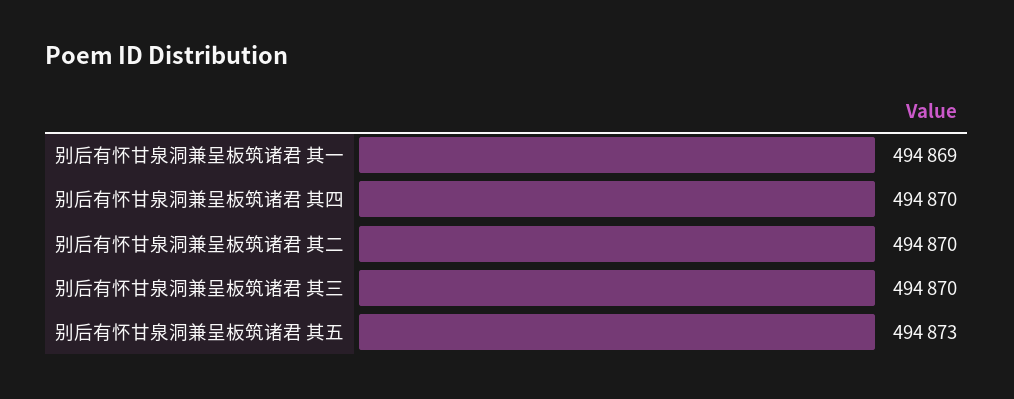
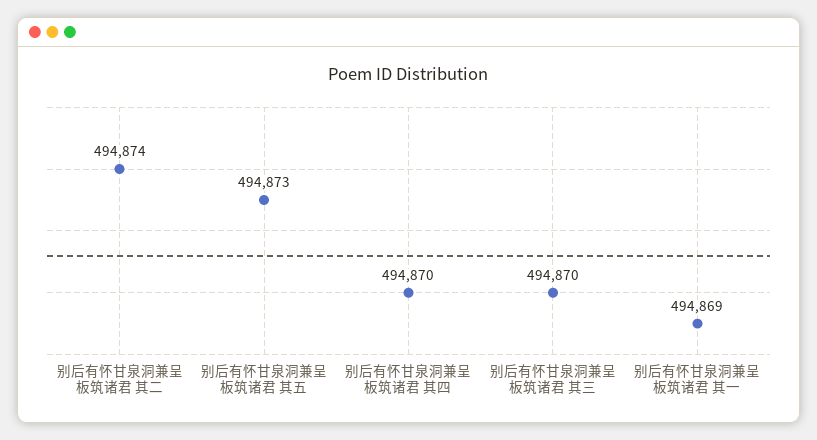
别后有怀甘泉洞兼呈板筑诸君 其二: 494870 -> 494874

